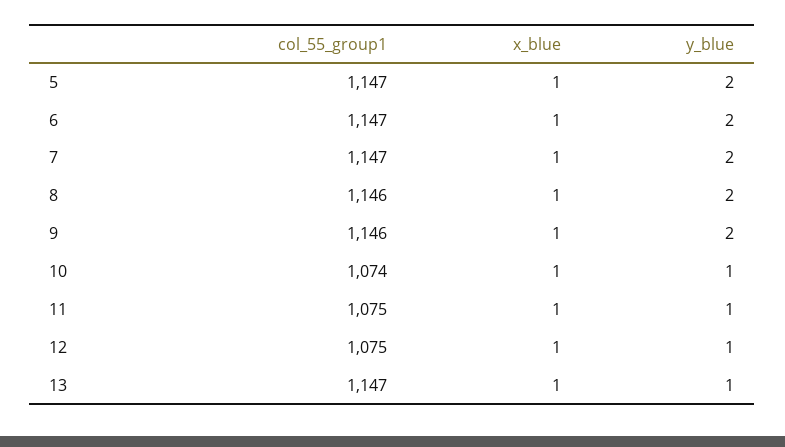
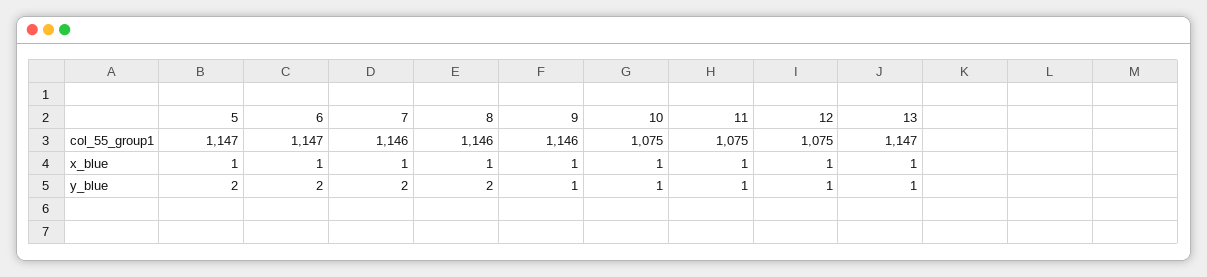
col_55_group1, 7: 1147 -> 1146
y_blue, 9: 2 -> 1
col_55_group1, 10: 1074 -> 1075

